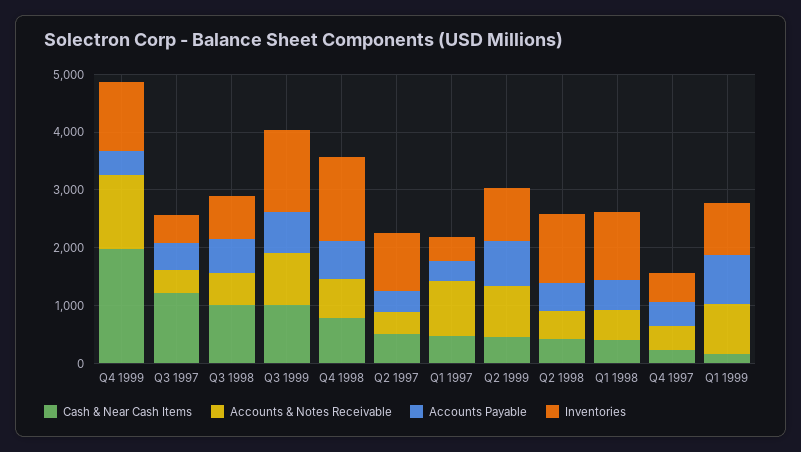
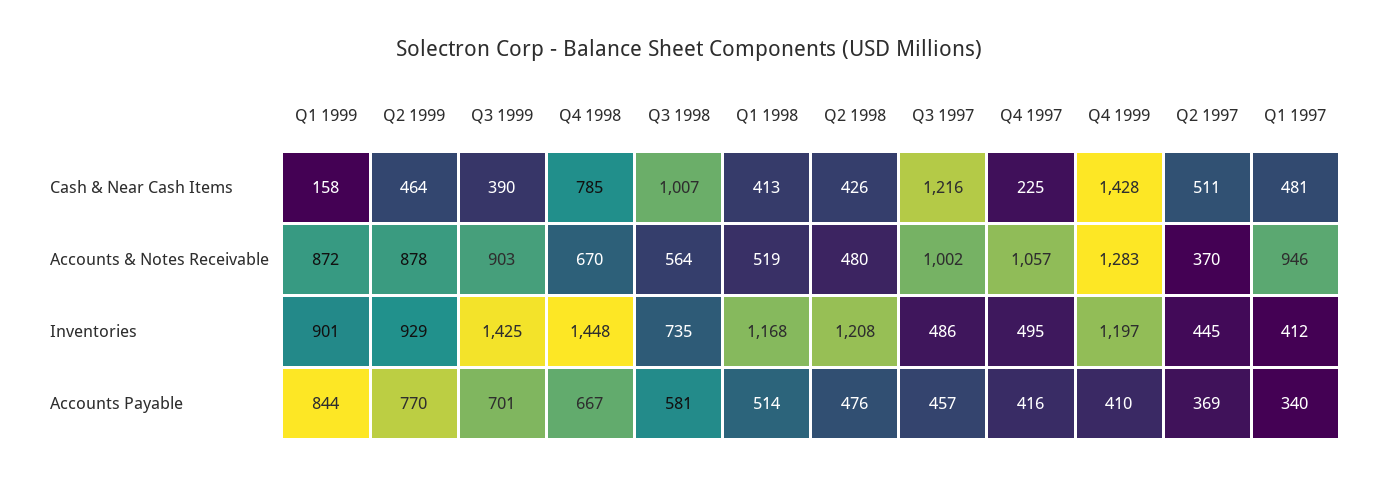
Cash & Near Cash Items, Q4 1999: 2000 -> 1428
Accounts & Notes Receivable, Q3 1997: 400 -> 1002
Cash & Near Cash Items, Q3 1999: 1000 -> 390
Inventories, Q2 1997: 1000 -> 445
Accounts & Notes Receivable, Q4 1997: 400 -> 1057

